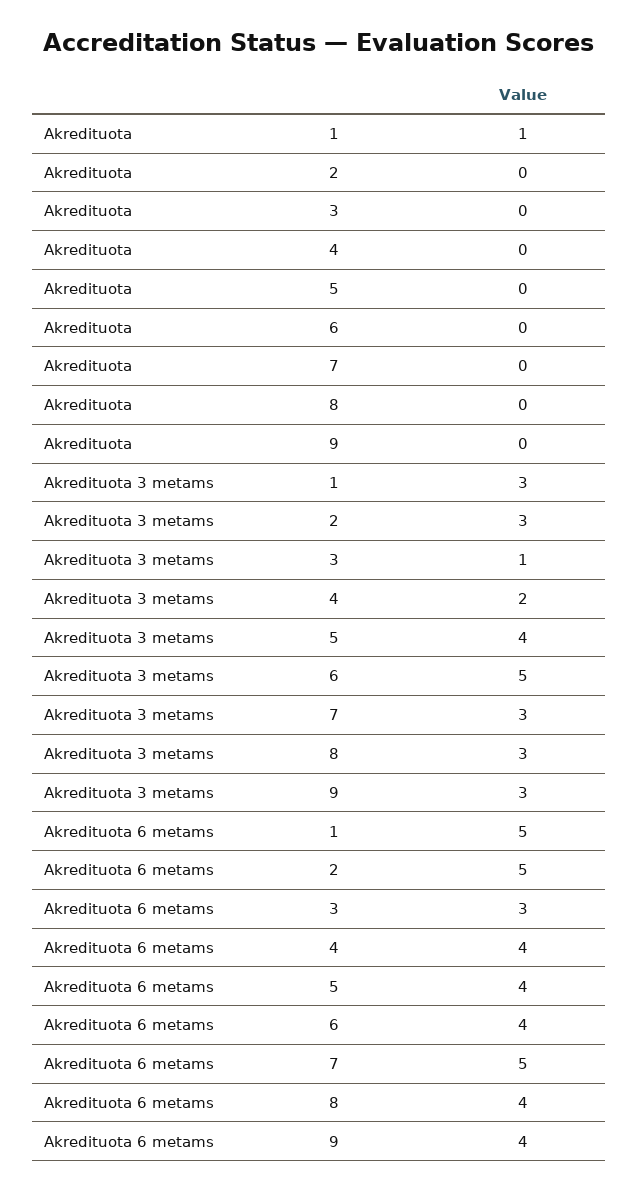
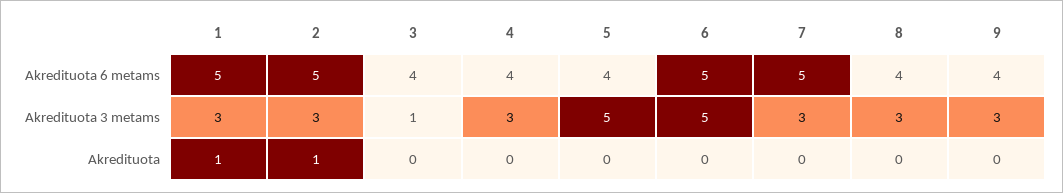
Akredituota, 2: 0 -> 1
Akredituota 3 metams, 4: 2 -> 3
Akredituota 3 metams, 5: 4 -> 5
Akredituota 6 metams, 3: 3 -> 4
Akredituota 6 metams, 6: 4 -> 5

